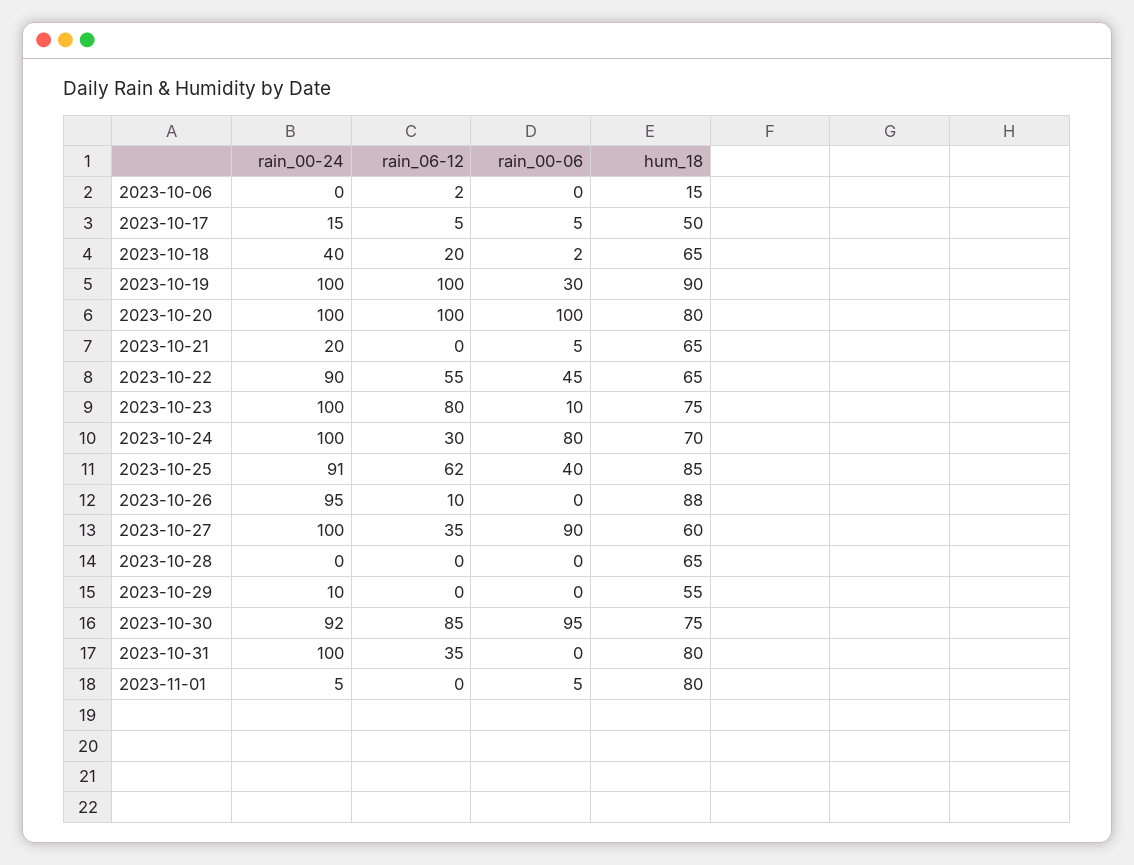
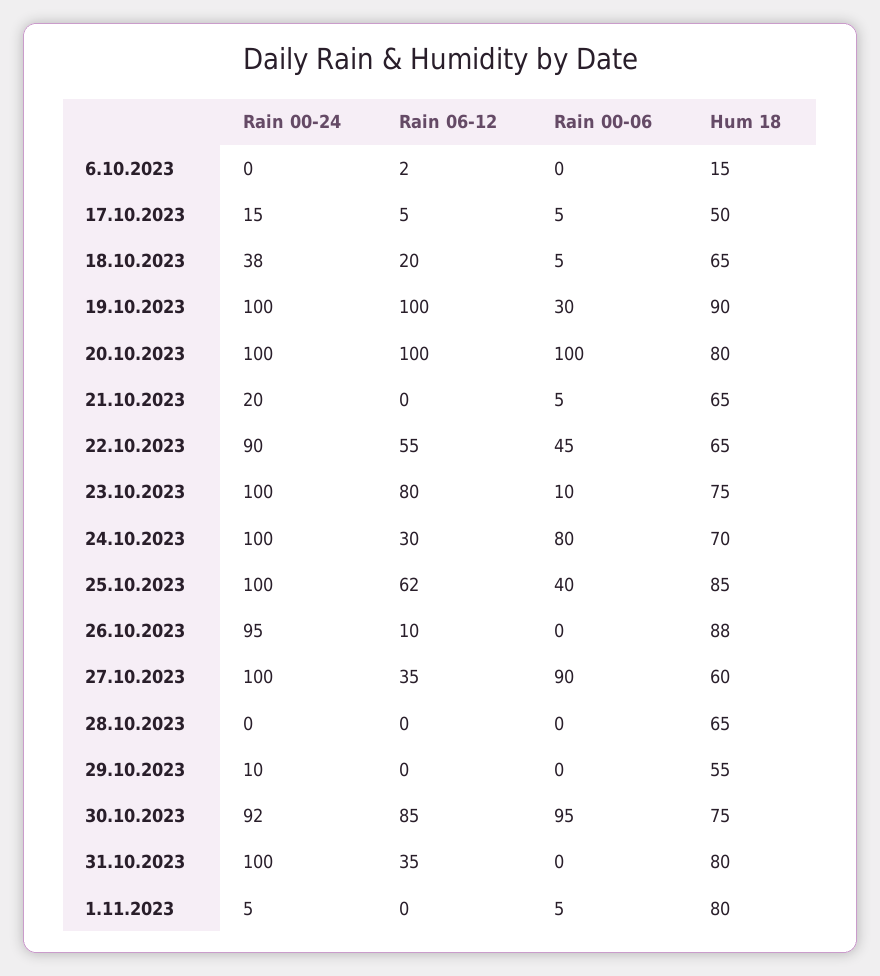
rain_00-24, 2023-10-18: 40 -> 38
rain_00-06, 2023-10-18: 2 -> 5
rain_00-24, 2023-10-25: 91 -> 100

